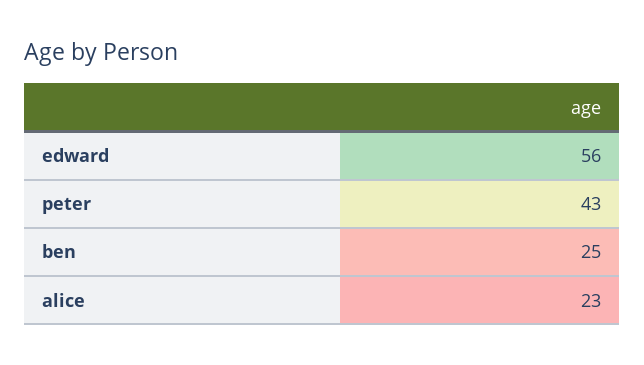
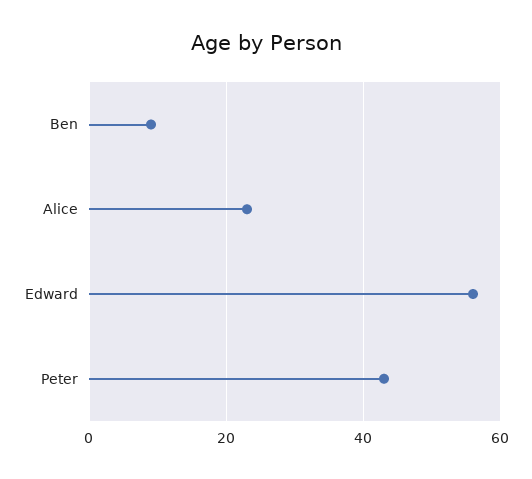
ben: 25 -> 10

